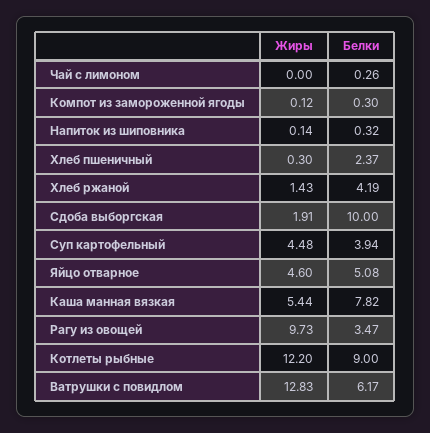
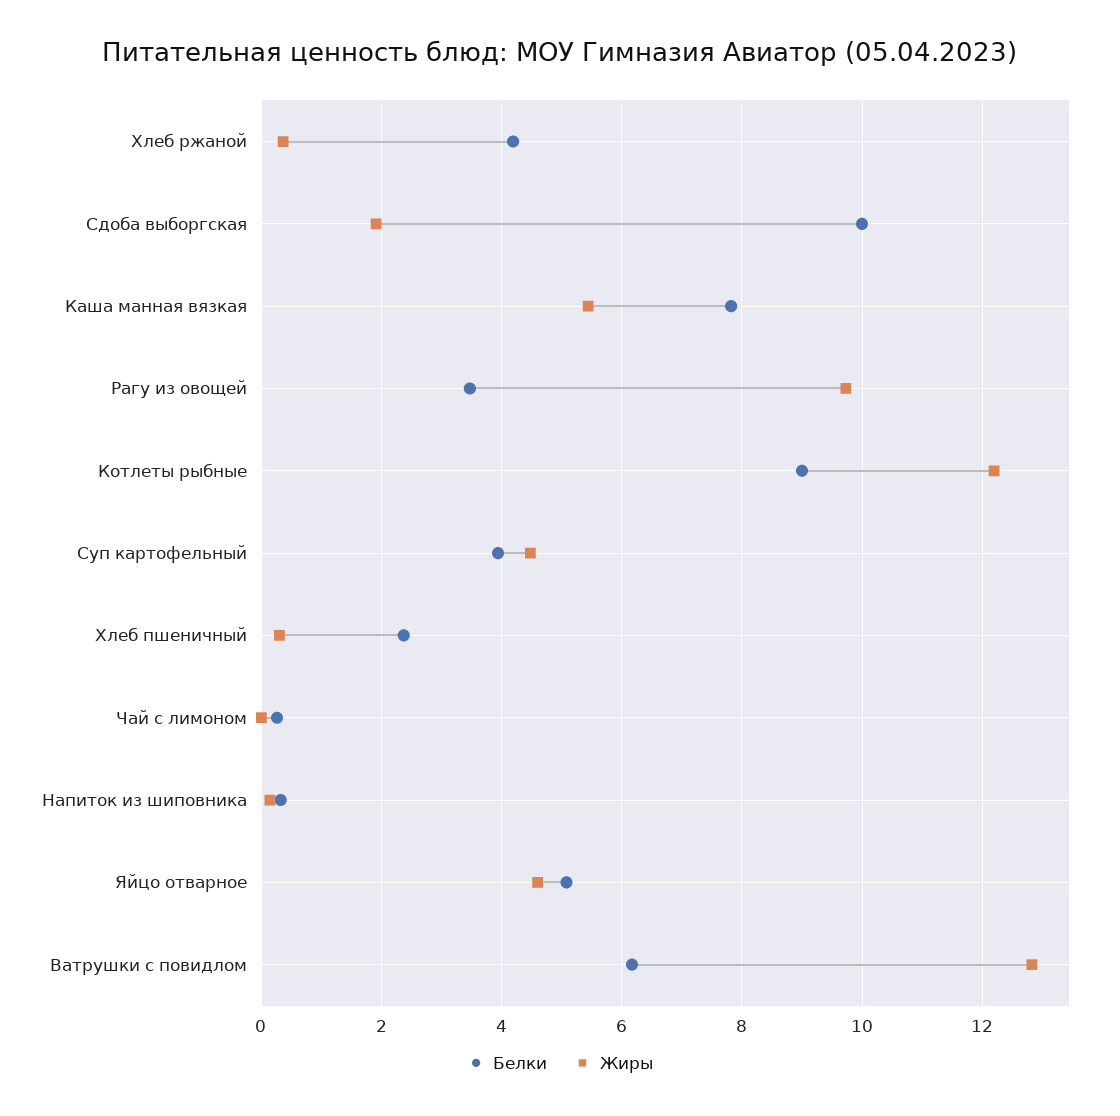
Жиры, Компот из замороженной ягоды: 0.12 -> none
Белки, Компот из замороженной ягоды: 0.3 -> none
Жиры, Хлеб ржаной: 1.43 -> 0.4

